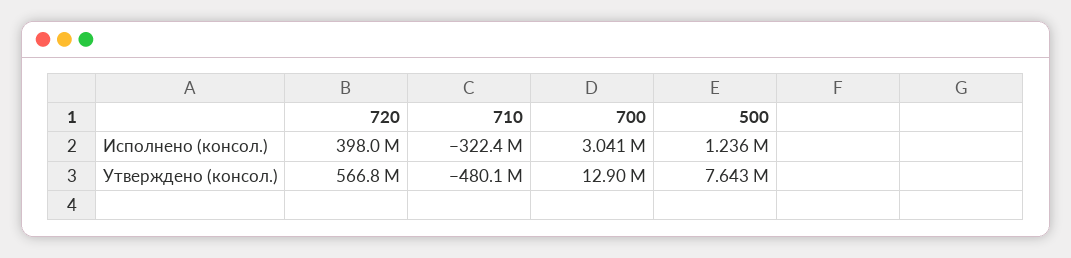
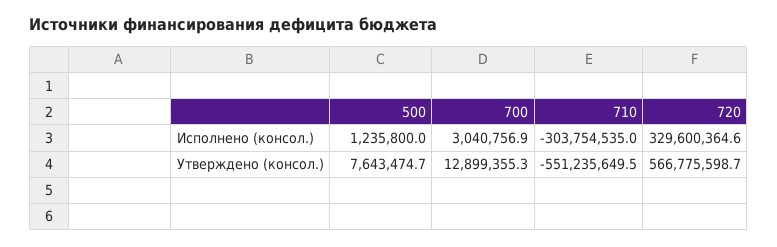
720, Исполнено (консол.): 398000000 -> 329600364.6
710, Исполнено (консол.): -322400000 -> -303754535
710, Утверждено (консол.): -480100000 -> -551235649.5

